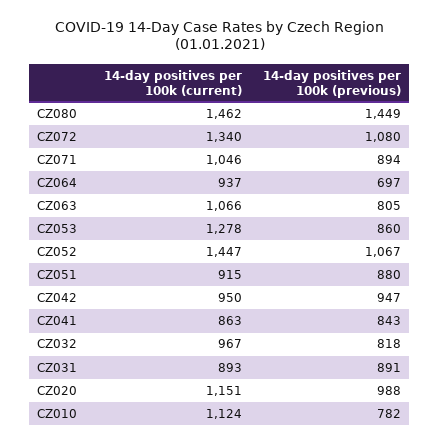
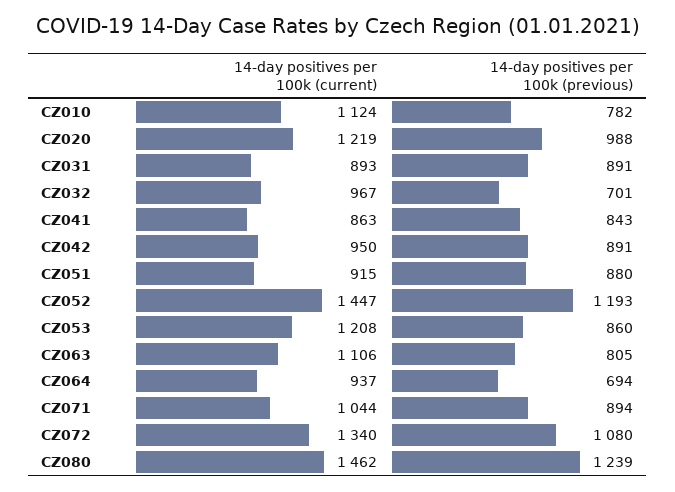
14-day positives per 100k (previous), CZ080: 1449 -> 1239
14-day positives per 100k (current), CZ071: 1046 -> 1044
14-day positives per 100k (previous), CZ064: 697 -> 694
14-day positives per 100k (current), CZ063: 1066 -> 1106
14-day positives per 100k (current), CZ053: 1278 -> 1208
14-day positives per 100k (previous), CZ052: 1067 -> 1193
14-day positives per 100k (previous), CZ042: 947 -> 891
14-day positives per 100k (previous), CZ032: 818 -> 701
14-day positives per 100k (current), CZ020: 1151 -> 1219

